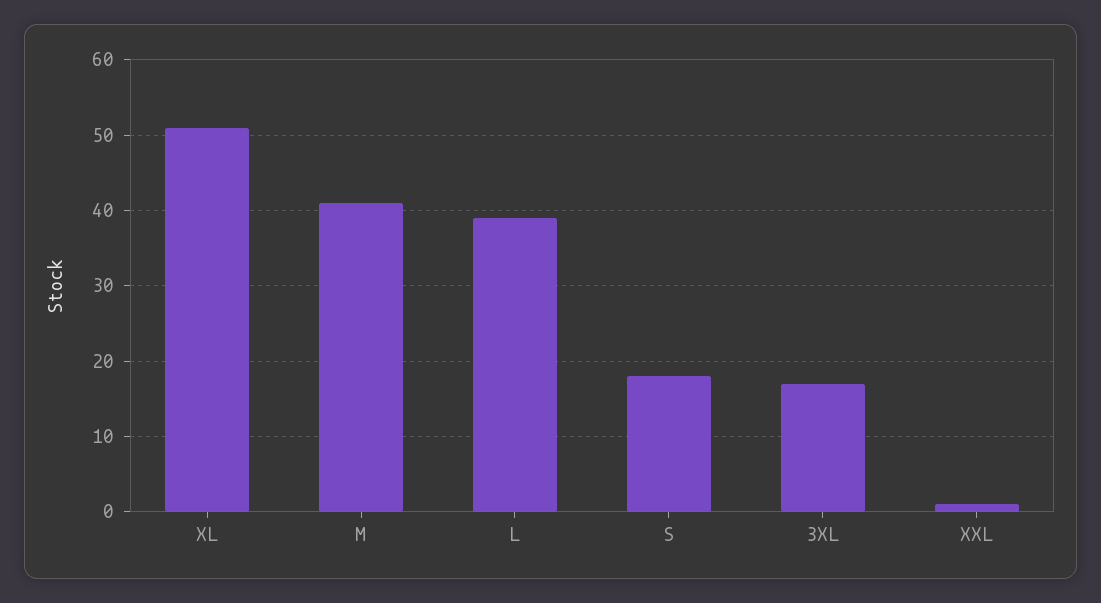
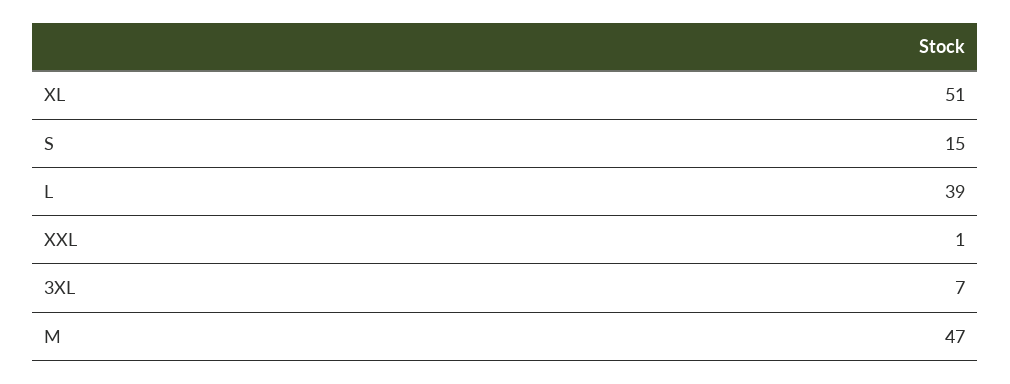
M: 41 -> 47
S: 18 -> 15
3XL: 17 -> 7

